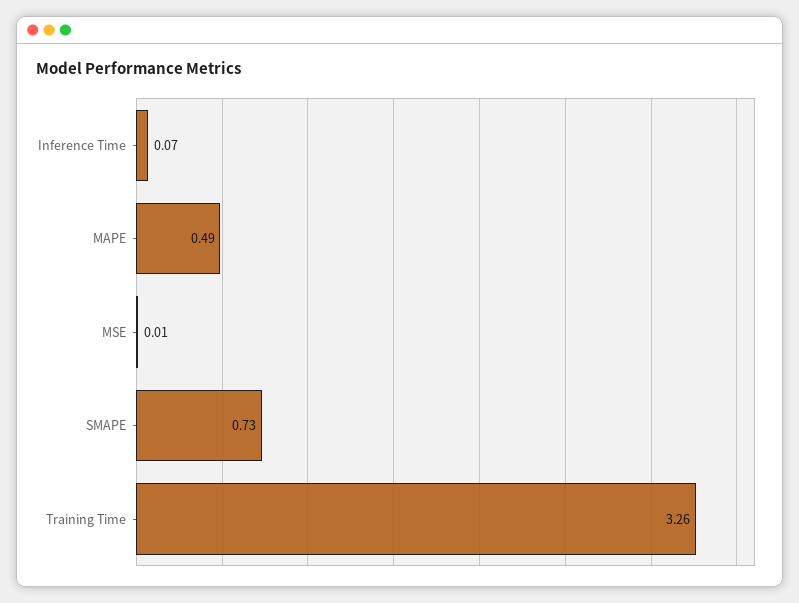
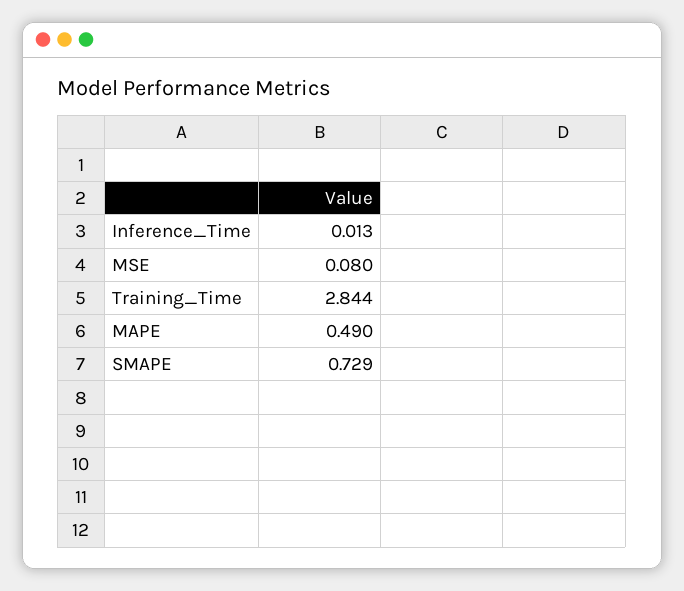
Inference Time: 0.07 -> 0.013
MSE: 0.01 -> 0.08
Training Time: 3.26 -> 2.844

